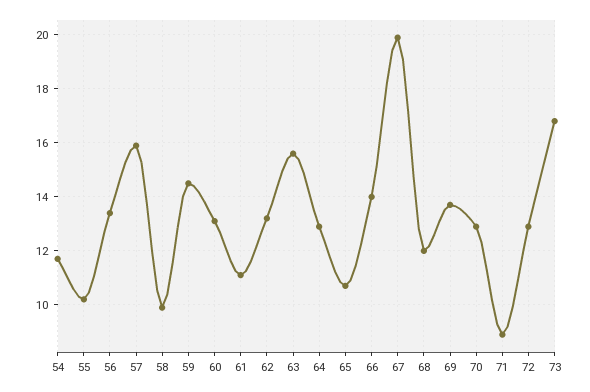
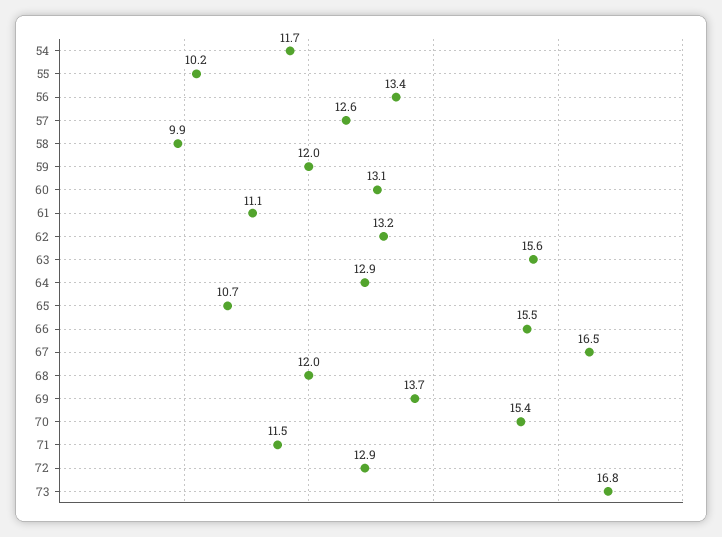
57: 16 -> 12.6
59: 14.5 -> 12
66: 14 -> 15.5
67: 20 -> 16.5
70: 13 -> 15.4
71: 9 -> 11.5

